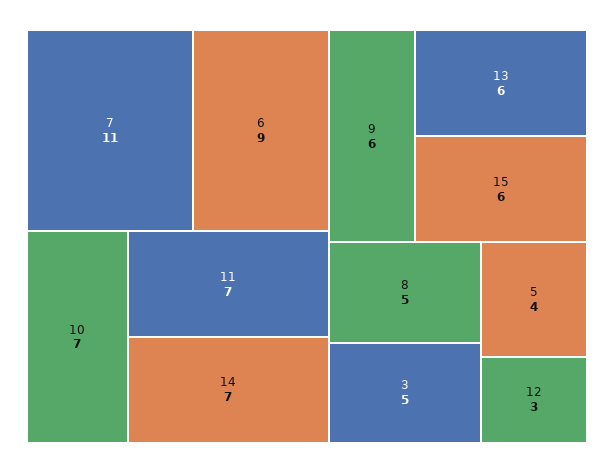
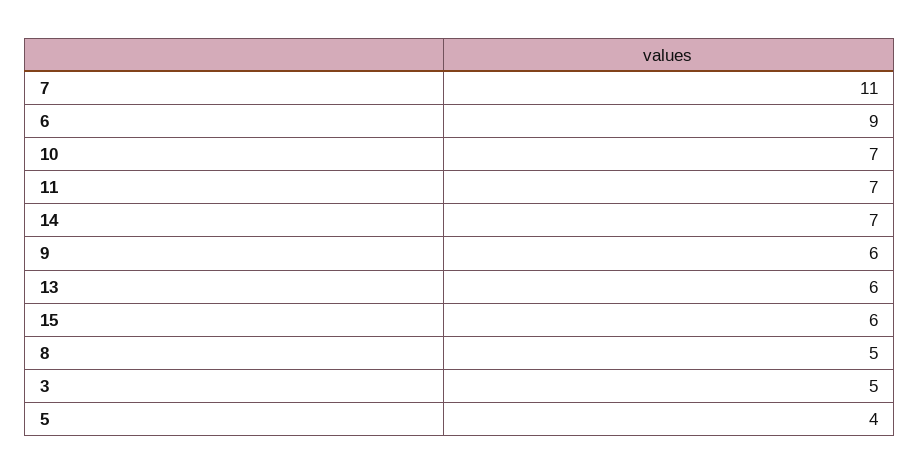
12: 3 -> none

